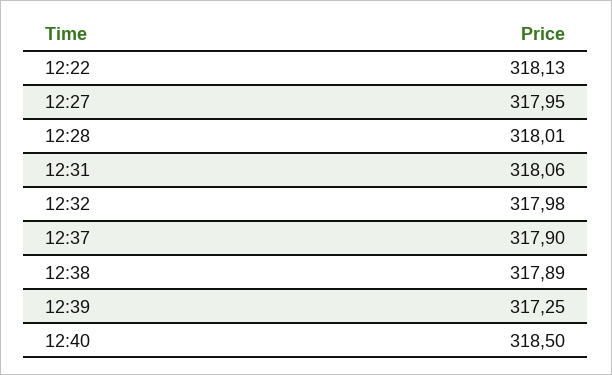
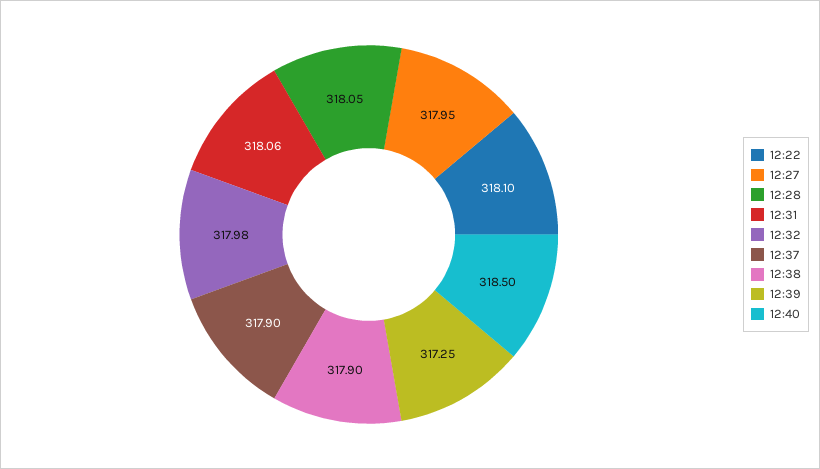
12:22: 318.13 -> 318.1
12:28: 318.01 -> 318.05
12:38: 317.89 -> 317.9

